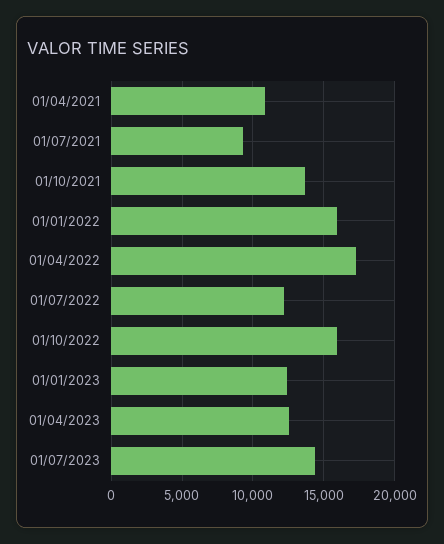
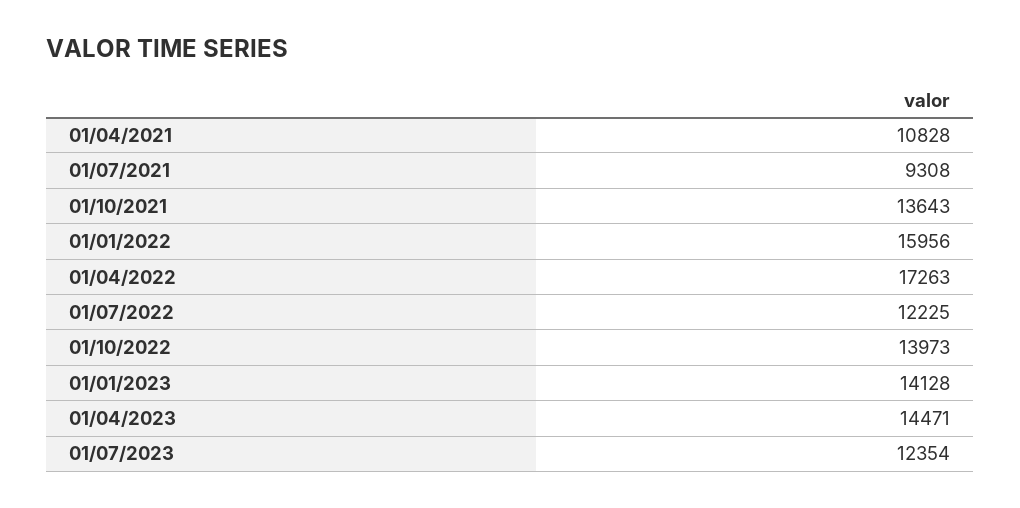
01/10/2022: 16000 -> 13973
01/01/2023: 12500 -> 14128
01/04/2023: 12500 -> 14471
01/07/2023: 14500 -> 12354

